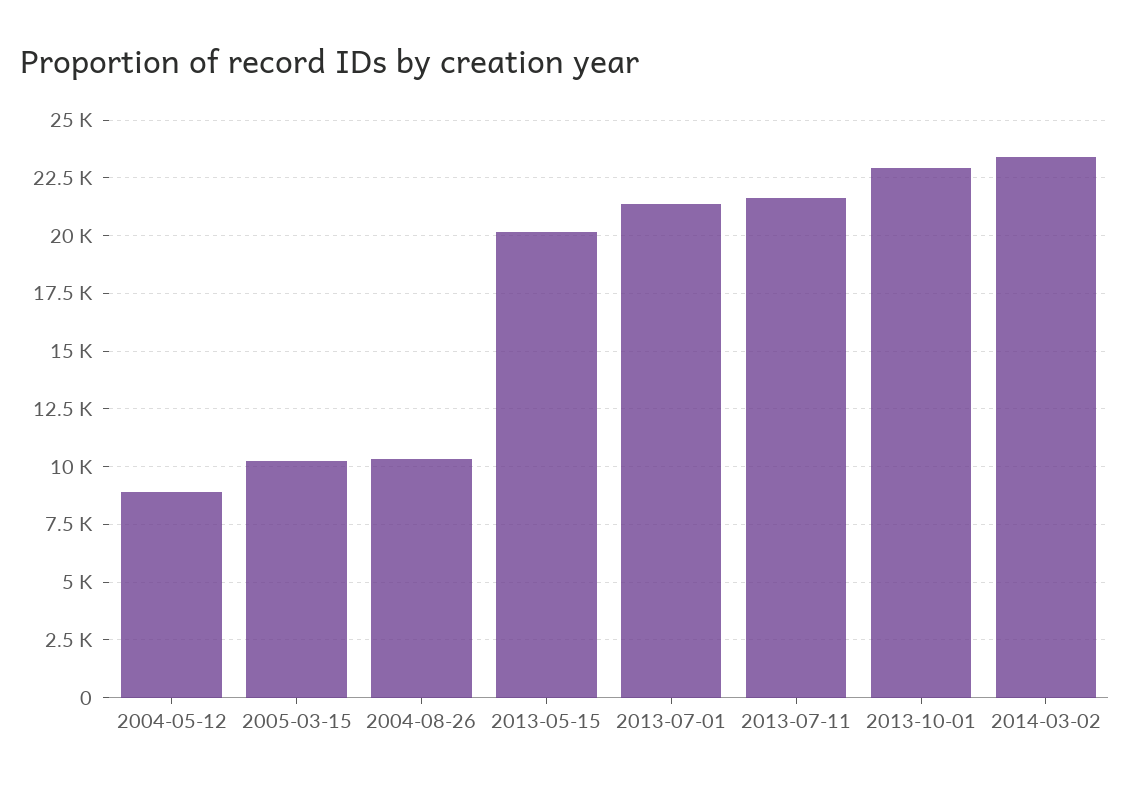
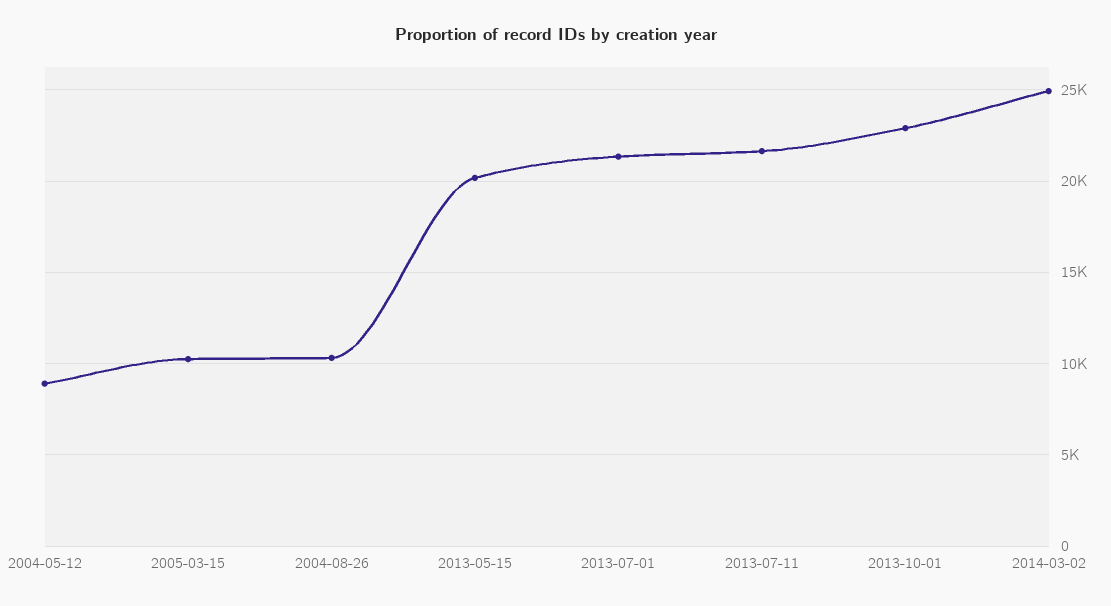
2014-03-02: 23500 -> 25000

